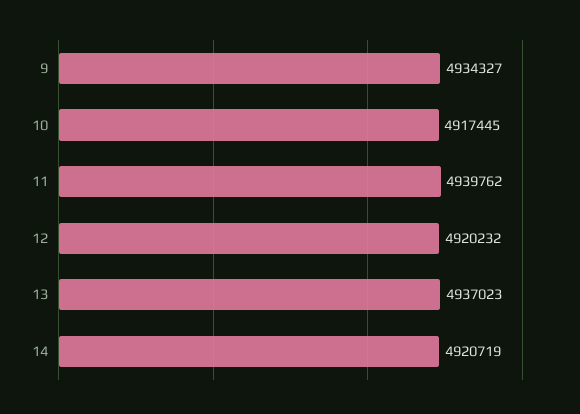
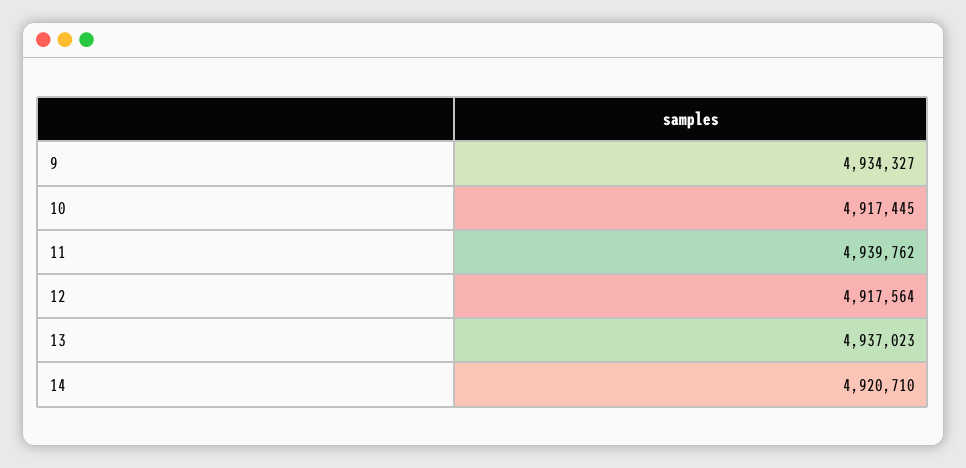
12: 4920232 -> 4917564
14: 4920719 -> 4920710

